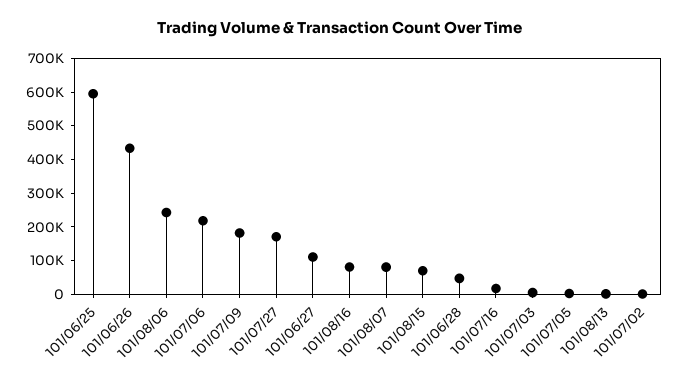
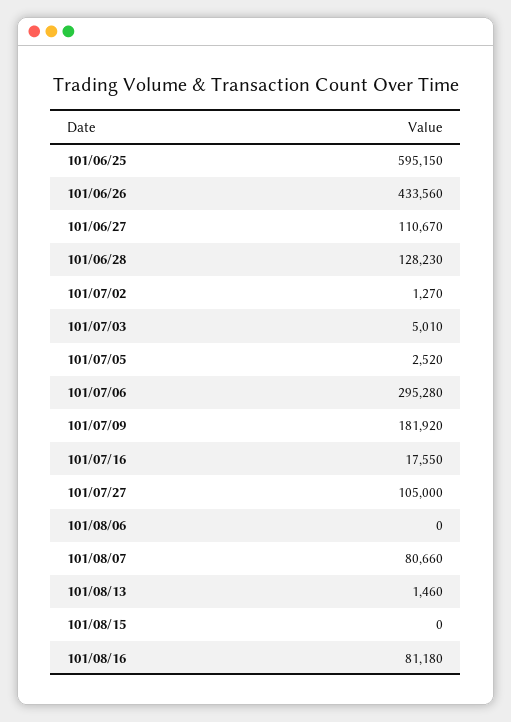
101/08/06: 250000 -> 0
101/07/06: 225000 -> 295280
101/07/27: 175000 -> 105000
101/08/15: 75000 -> 0
101/06/28: 50000 -> 128230

